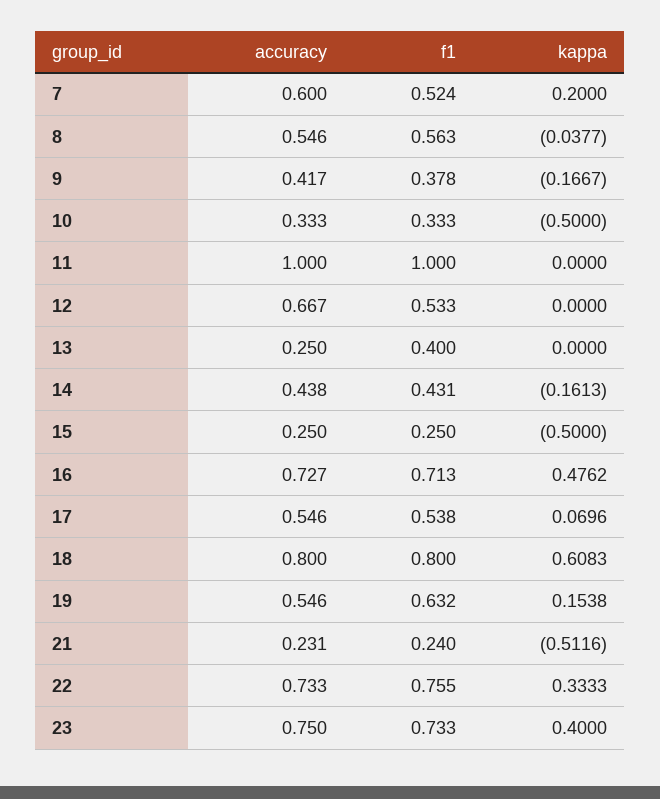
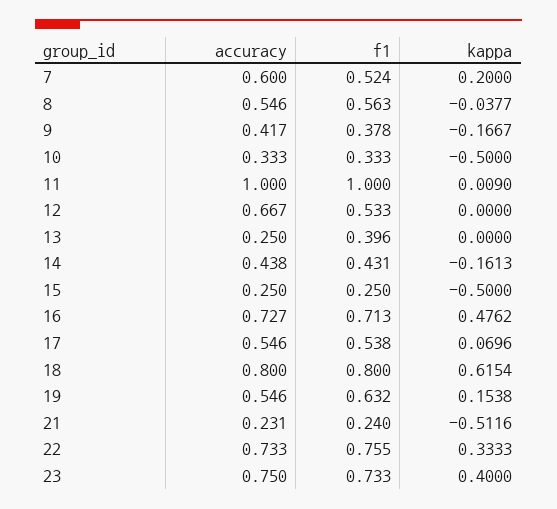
kappa, 11: 0 -> 0.009
f1, 13: 0.4 -> 0.396
kappa, 18: 0.6083 -> 0.6154

